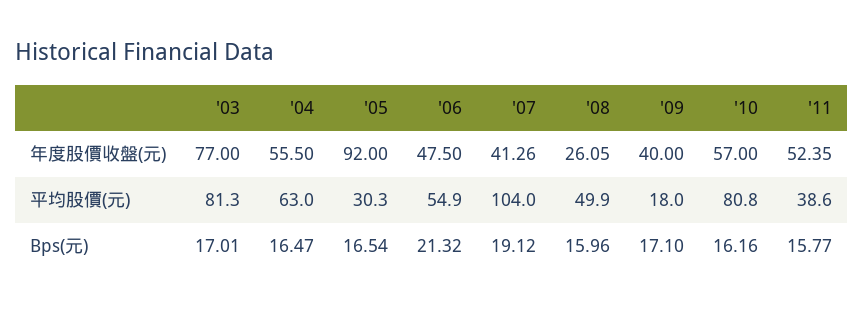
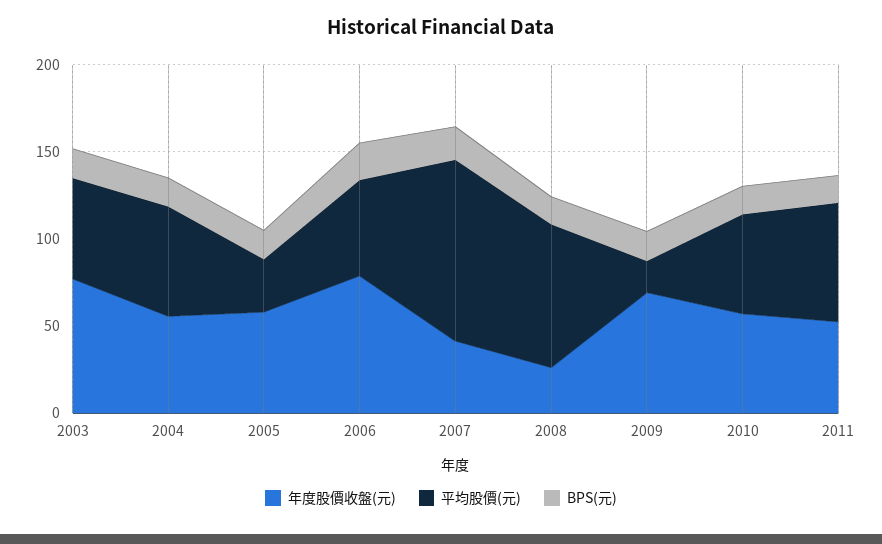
年度股價收盤(元), '05: 92 -> 60
年度股價收盤(元), '06: 47.5 -> 80
年度股價收盤(元), '09: 40 -> 70
平均股價(元), '03: 81.3 -> 60
平均股價(元), '08: 49.9 -> 80
平均股價(元), '10: 80.8 -> 60
平均股價(元), '11: 38.6 -> 70

